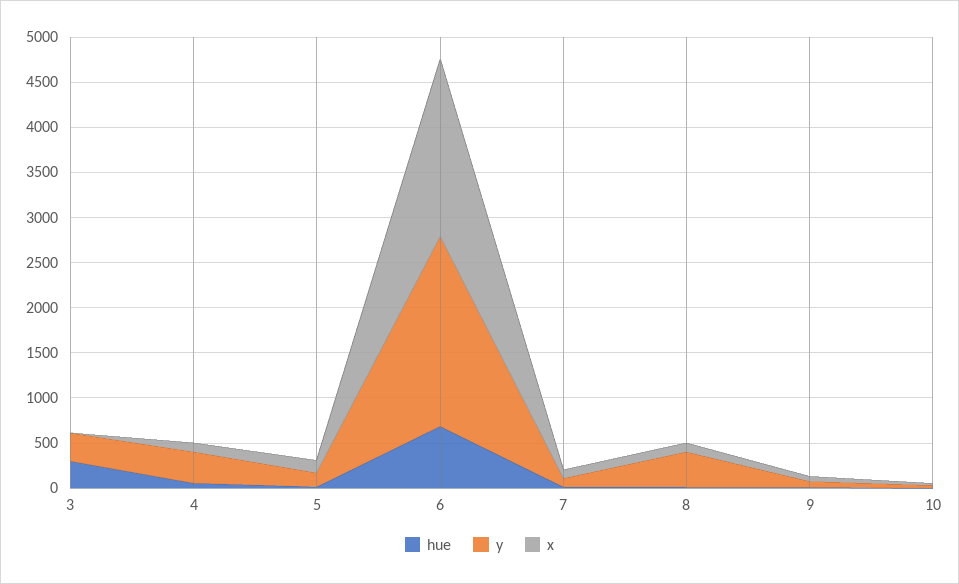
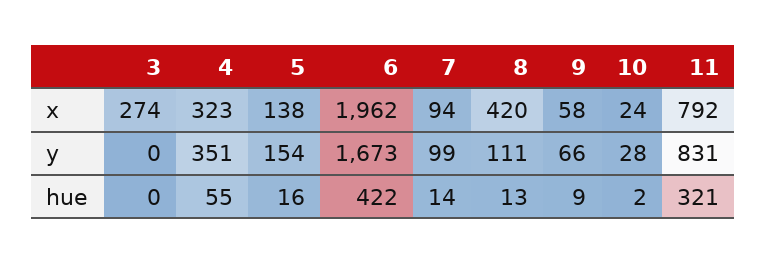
hue, 3: 300 -> 0
y, 3: 300 -> 0
x, 3: 0 -> 274
x, 4: 100 -> 323
hue, 6: 700 -> 422
y, 6: 2100 -> 1673
y, 8: 400 -> 111
x, 8: 100 -> 420
x, 11: none -> 792
y, 11: none -> 831
hue, 11: none -> 321

